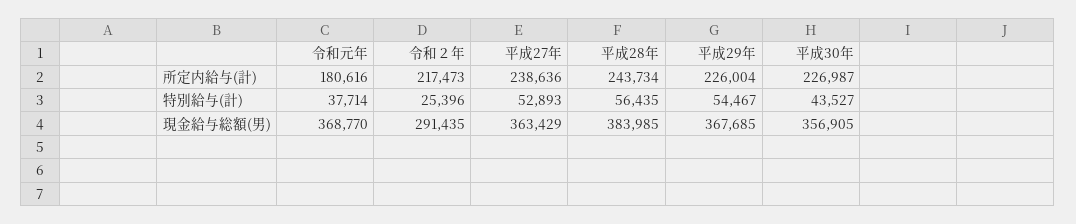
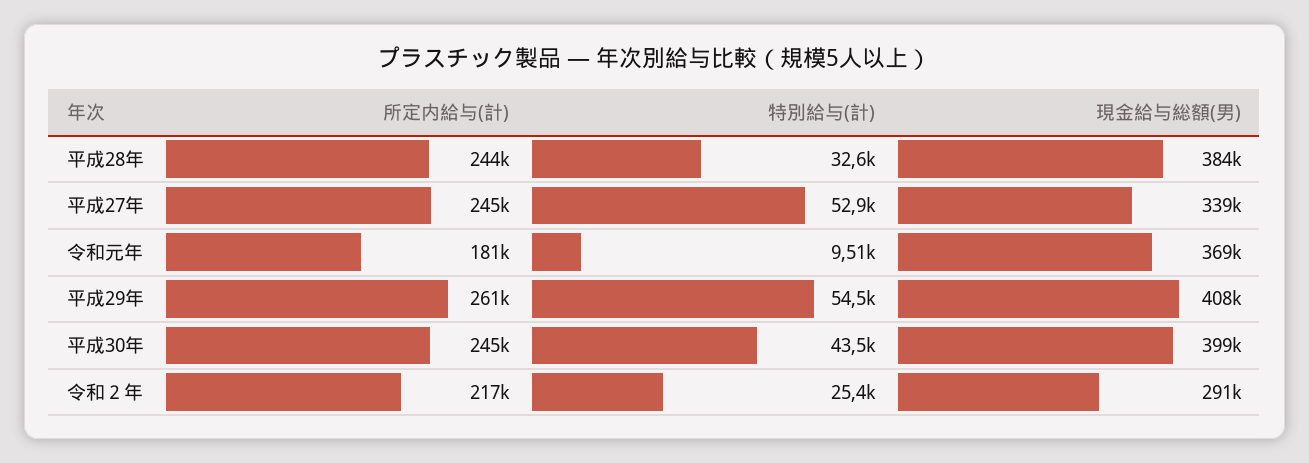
平成27年, 所定内給与(計): 238636 -> 245000
平成29年, 所定内給与(計): 226004 -> 261000
平成30年, 所定内給与(計): 226987 -> 245000
令和元年, 特別給与(計): 37714 -> 9510
平成28年, 特別給与(計): 56435 -> 32600
平成27年, 現金給与総額(男): 363429 -> 339000
平成29年, 現金給与総額(男): 367685 -> 408000
平成30年, 現金給与総額(男): 356905 -> 399000

